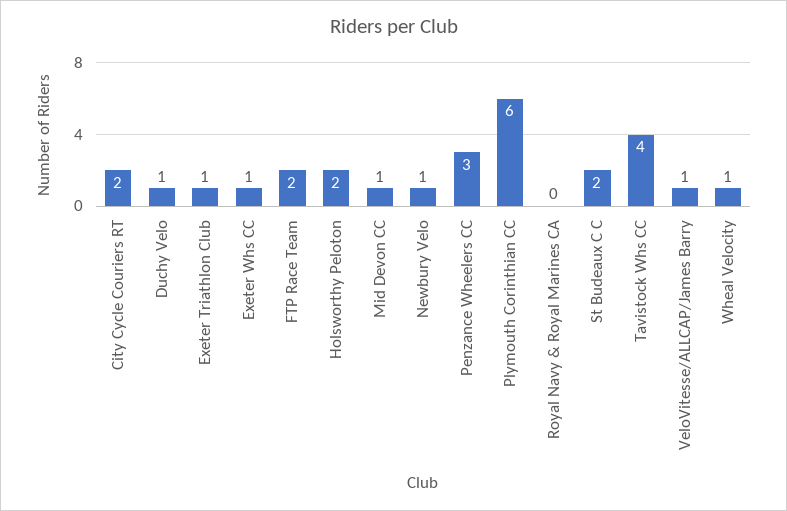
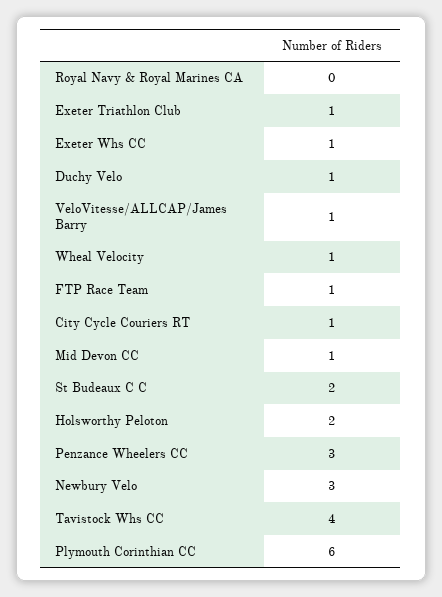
City Cycle Couriers RT: 2 -> 1
FTP Race Team: 2 -> 1
Newbury Velo: 1 -> 3

